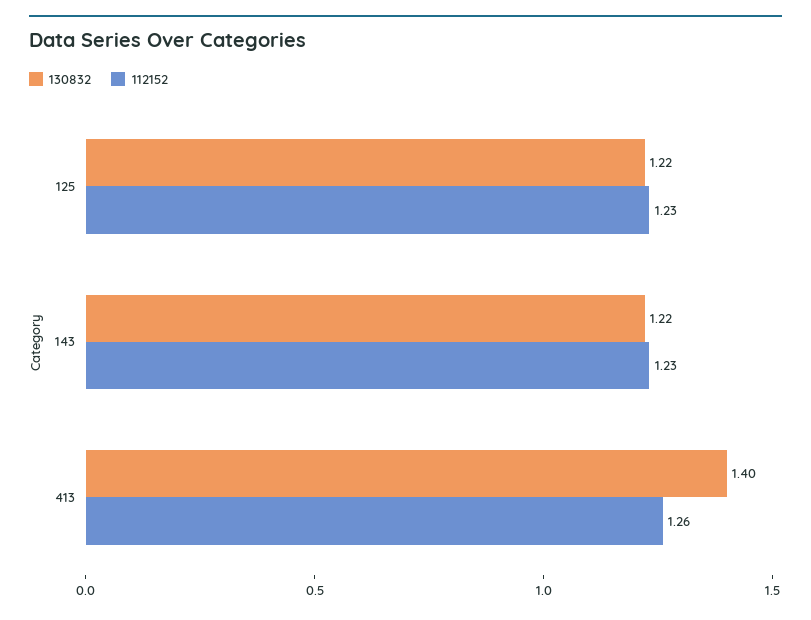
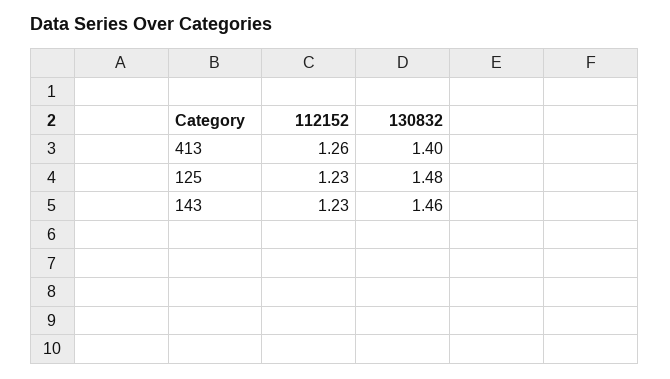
130832, 125: 1.22 -> 1.48
130832, 143: 1.22 -> 1.46

